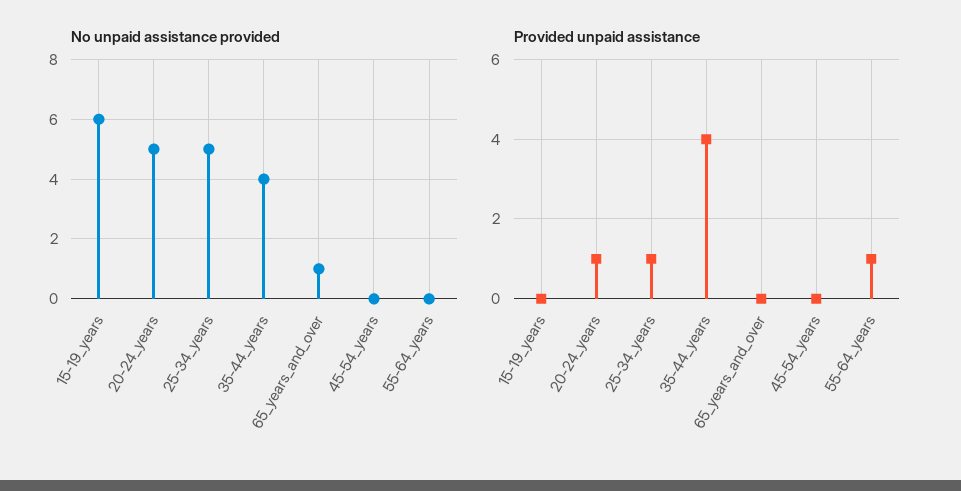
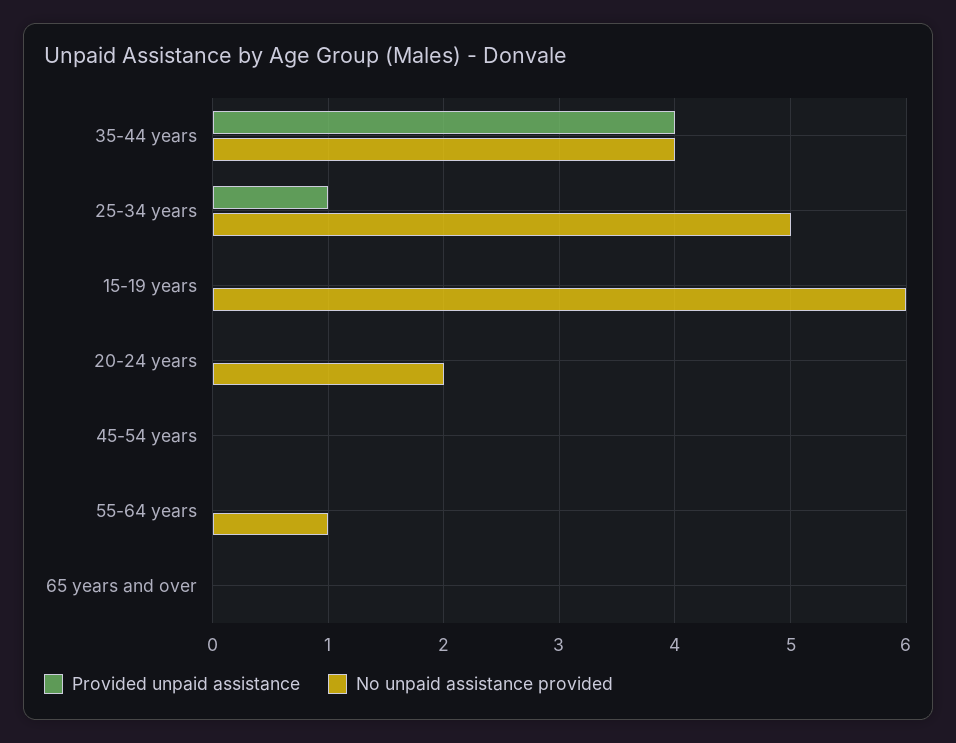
No unpaid assistance provided, 20-24_years: 5 -> 2
No unpaid assistance provided, 65_years_and_over: 1 -> 0
No unpaid assistance provided, 55-64_years: 0 -> 1
Provided unpaid assistance, 20-24_years: 1 -> 0
Provided unpaid assistance, 55-64_years: 1 -> 0

